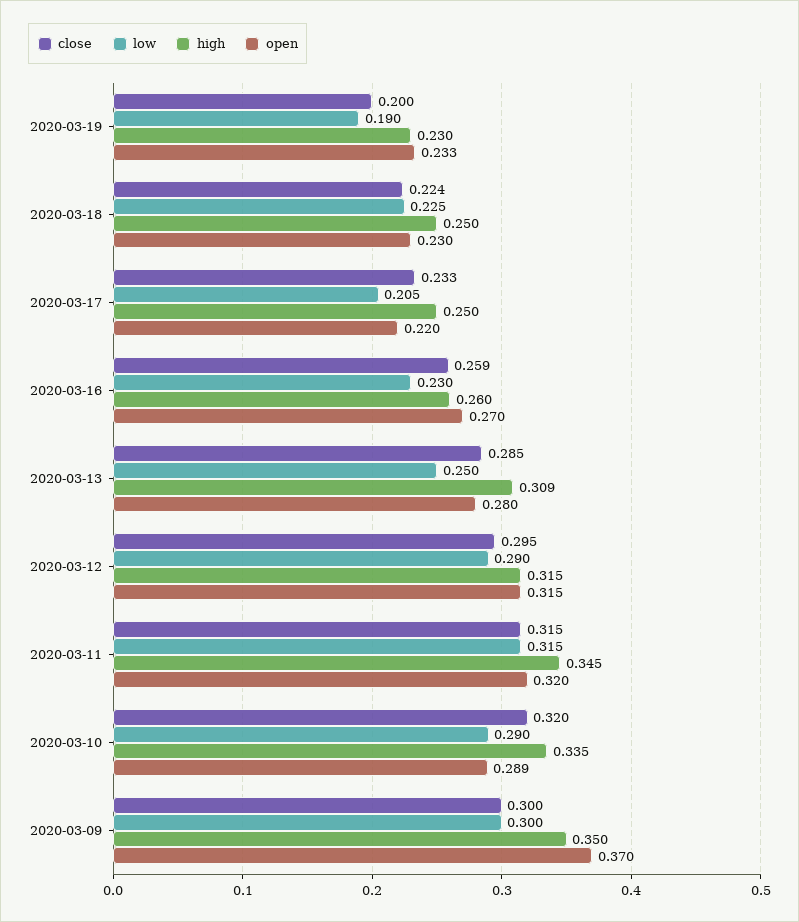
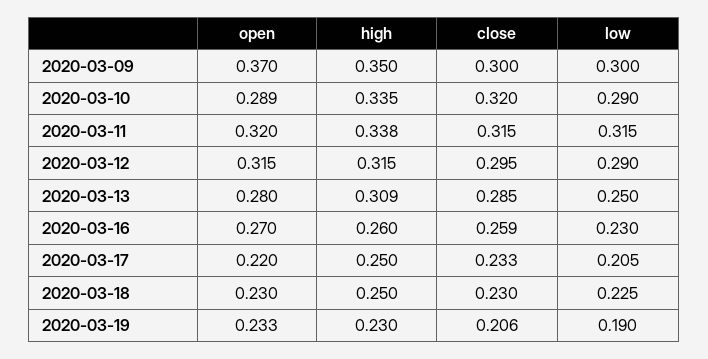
close, 2020-03-19: 0.2 -> 0.206
close, 2020-03-18: 0.224 -> 0.23
high, 2020-03-11: 0.345 -> 0.338

